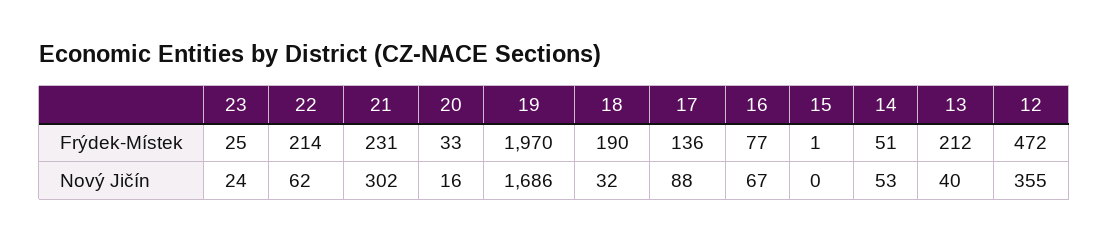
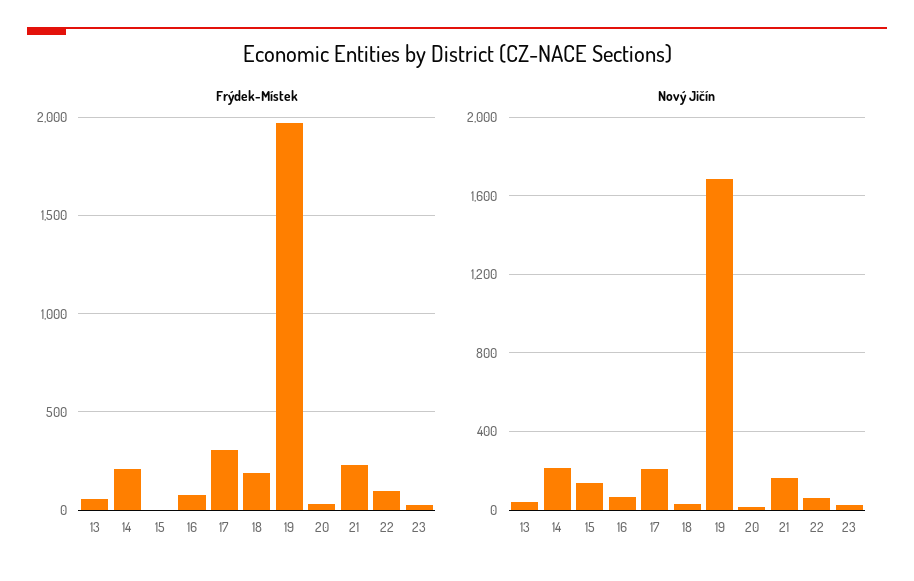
Frýdek-Místek, 22: 214 -> 100
Frýdek-Místek, 17: 136 -> 300
Frýdek-Místek, 14: 51 -> 200
Frýdek-Místek, 13: 212 -> 50
Frýdek-Místek, 12: 472 -> none
Nový Jičín, 21: 302 -> 150
Nový Jičín, 17: 88 -> 200
Nový Jičín, 15: 0 -> 150
Nový Jičín, 14: 53 -> 200
Nový Jičín, 12: 355 -> none

